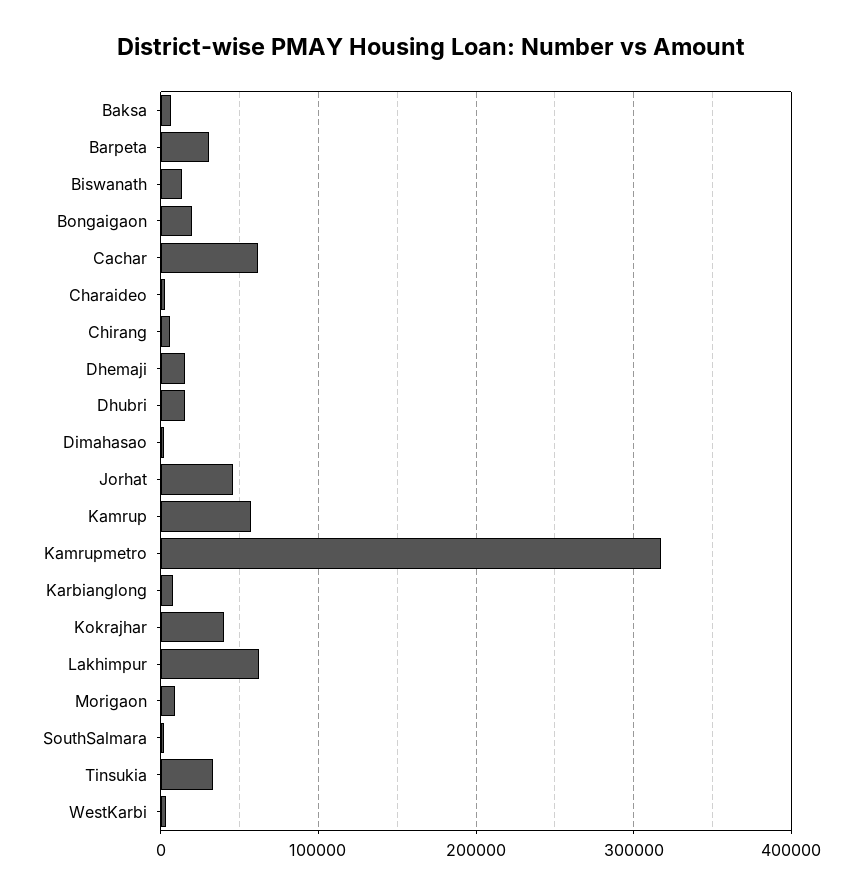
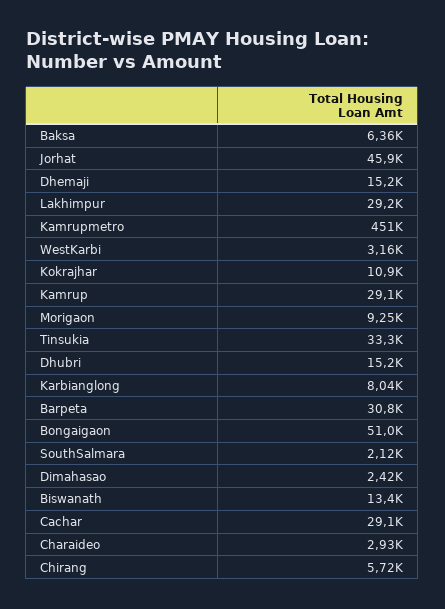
Bongaigaon: 20000 -> 51000
Cachar: 60000 -> 29100
Kamrup: 60000 -> 29100
Kamrupmetro: 320000 -> 451000
Kokrajhar: 40000 -> 10900
Lakhimpur: 60000 -> 29200

